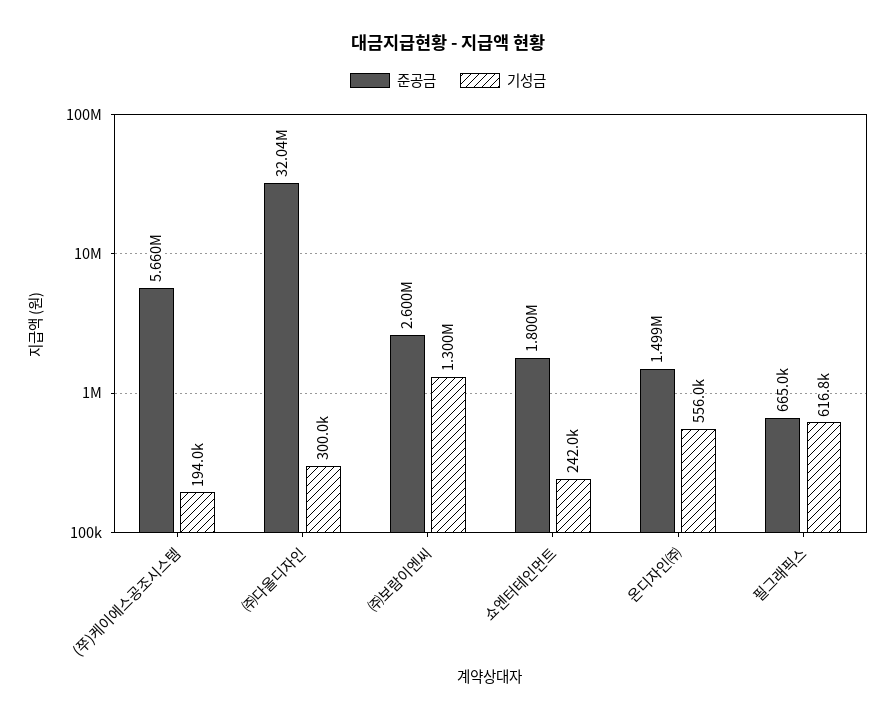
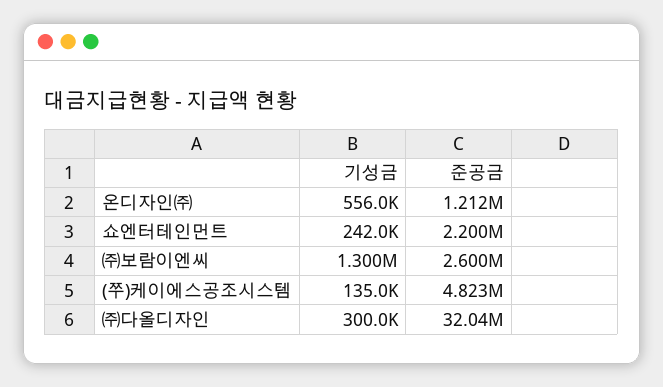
준공금, (쭈)케이에스공조시스템: 5660000 -> 4823000
기성금, (쭈)케이에스공조시스템: 194000 -> 135000
준공금, 쇼엔터테인먼트: 1800000 -> 2200000
준공금, 온디자인㈜: 1499000 -> 1212000
준공금, 필그래픽스: 665000 -> none
기성금, 필그래픽스: 616800 -> none

